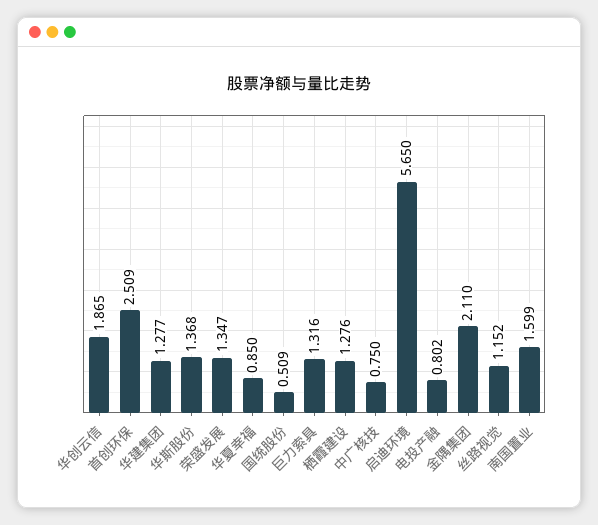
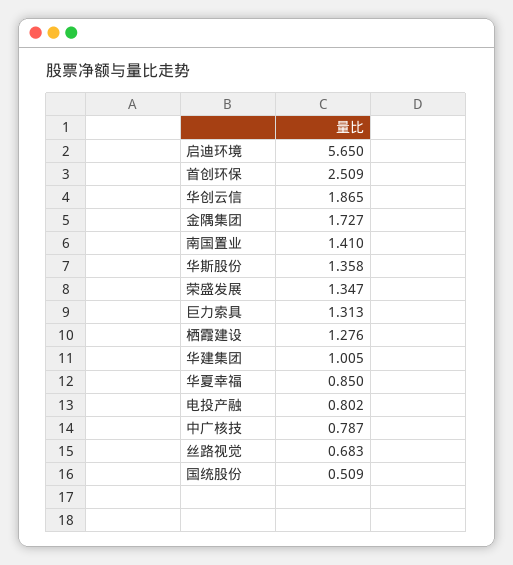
华建集团: 1.277 -> 1.005
华斯股份: 1.368 -> 1.358
巨力索具: 1.316 -> 1.313
中广核技: 0.75 -> 0.787
金隅集团: 2.11 -> 1.727
丝路视觉: 1.152 -> 0.683
南国置业: 1.599 -> 1.41

